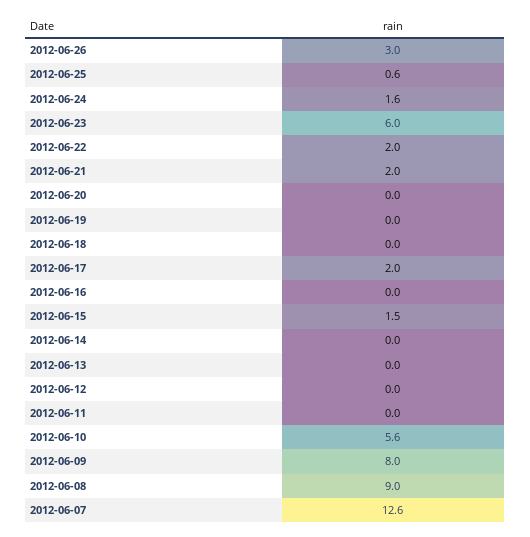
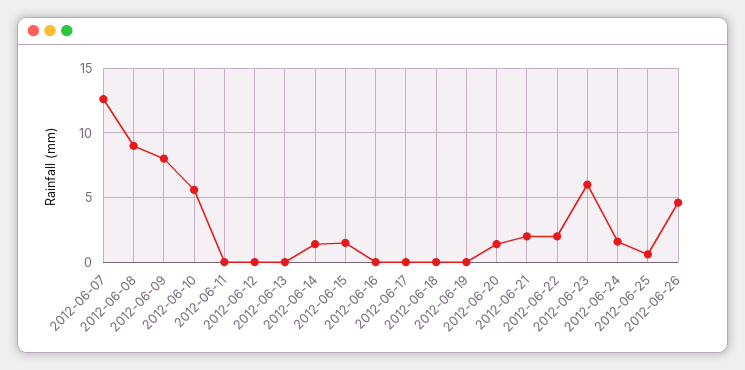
2012-06-26: 3 -> 4.5
2012-06-20: 0 -> 1.5
2012-06-17: 2 -> 0
2012-06-14: 0 -> 1.5

